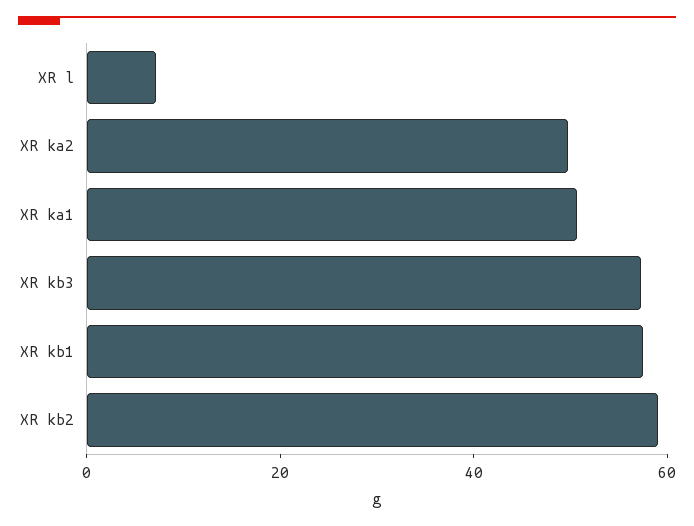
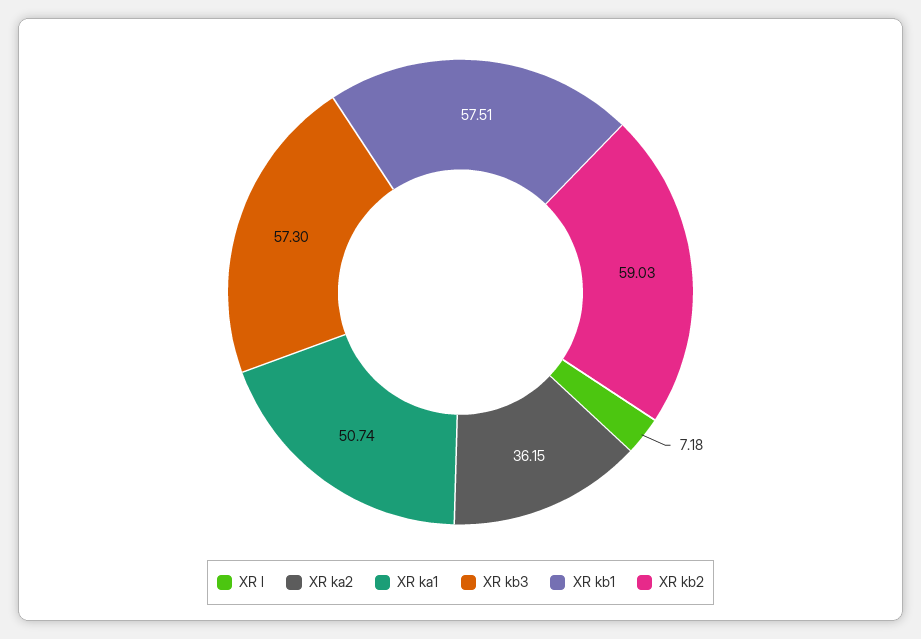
XR ka2: 50 -> 36.15

